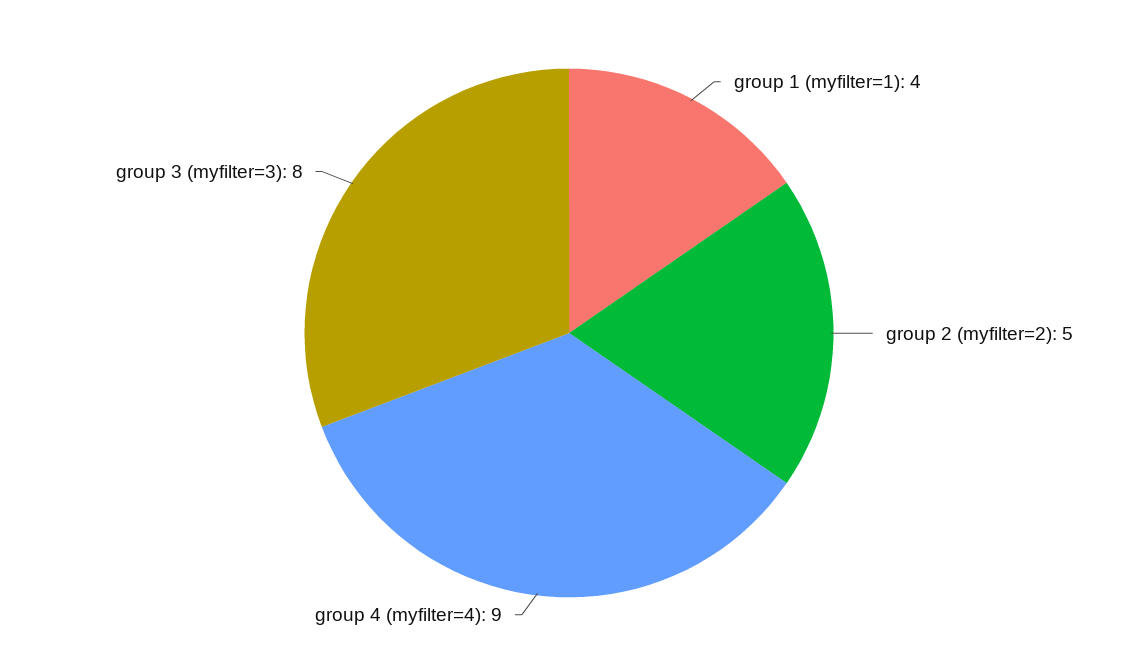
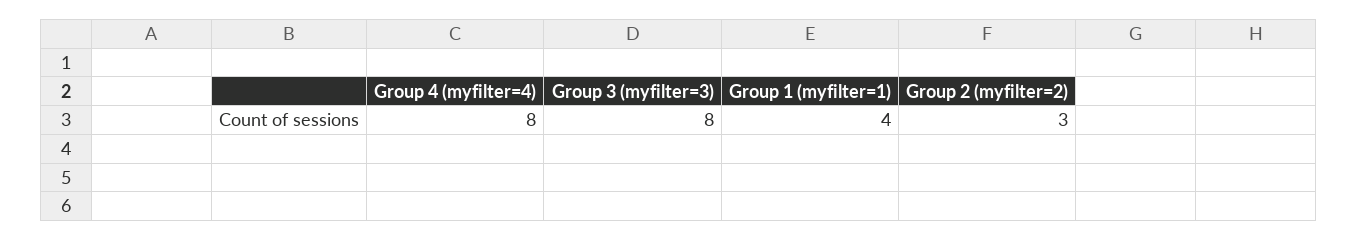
group 2 (myfilter=2): 5 -> 3
group 4 (myfilter=4): 9 -> 8

